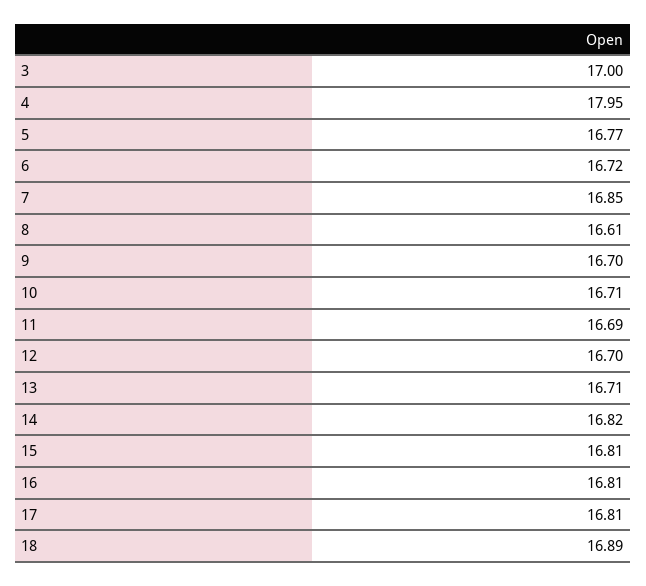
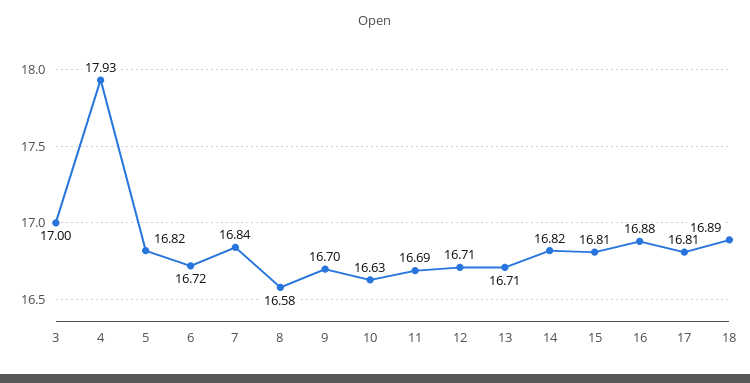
4: 17.95 -> 17.93
5: 16.77 -> 16.82
7: 16.85 -> 16.84
8: 16.61 -> 16.58
10: 16.71 -> 16.63
12: 16.7 -> 16.71
16: 16.81 -> 16.88

